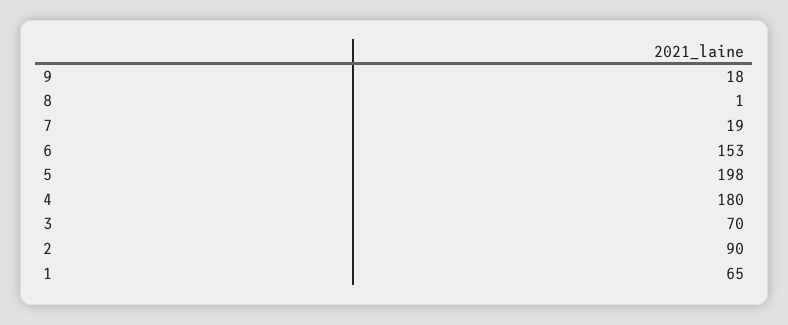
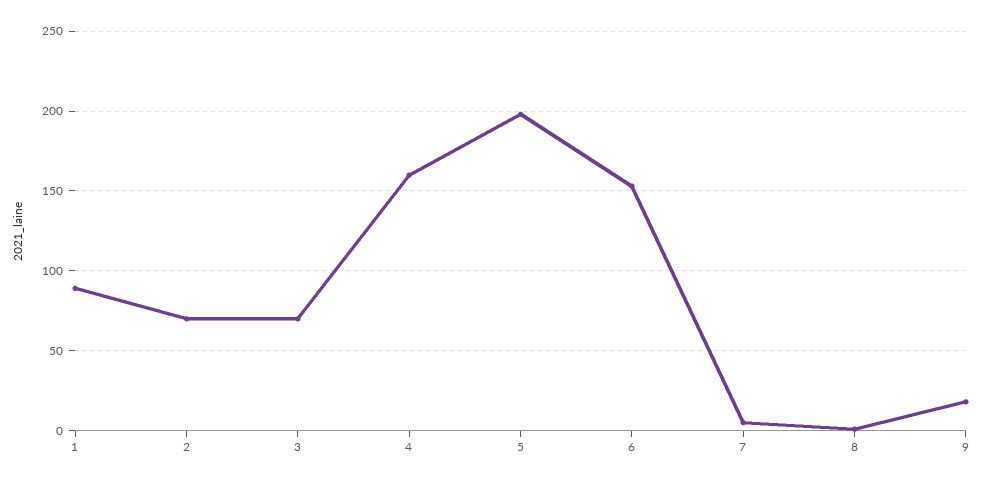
7: 19 -> 5
4: 180 -> 160
2: 90 -> 70
1: 65 -> 90

